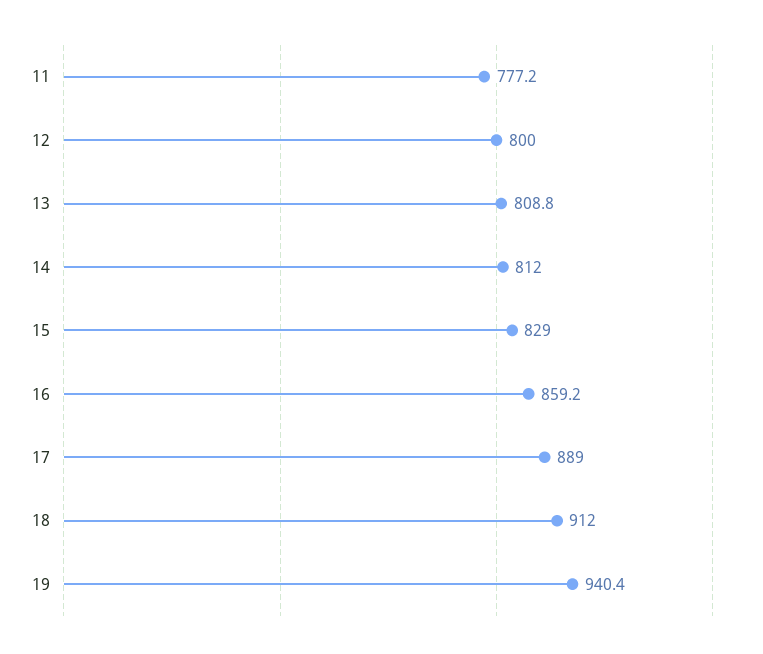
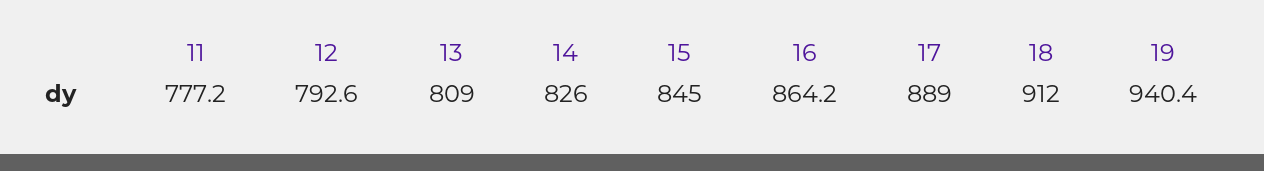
12: 800 -> 792.6
13: 808.8 -> 809
14: 812 -> 826
15: 829 -> 845
16: 859.2 -> 864.2

